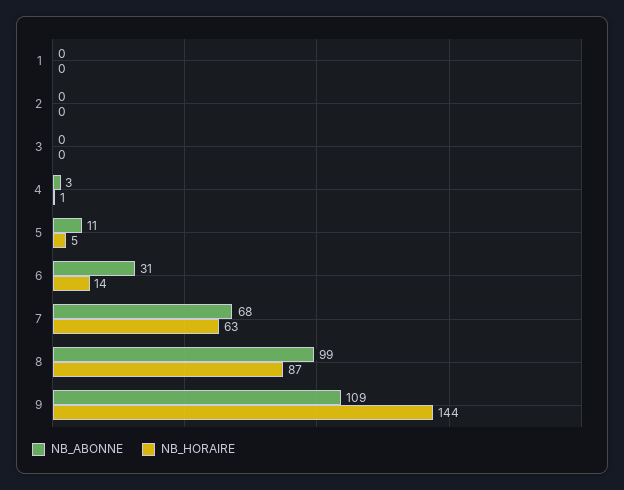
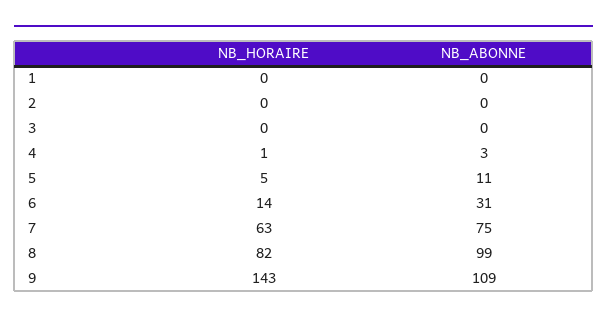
NB_ABONNE, 7: 68 -> 75
NB_HORAIRE, 8: 87 -> 82
NB_HORAIRE, 9: 144 -> 143

